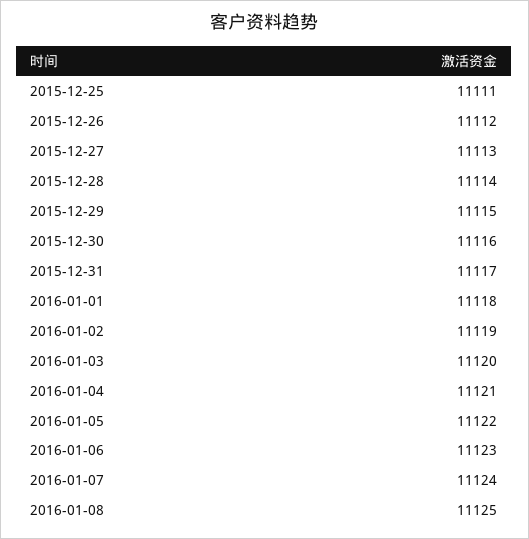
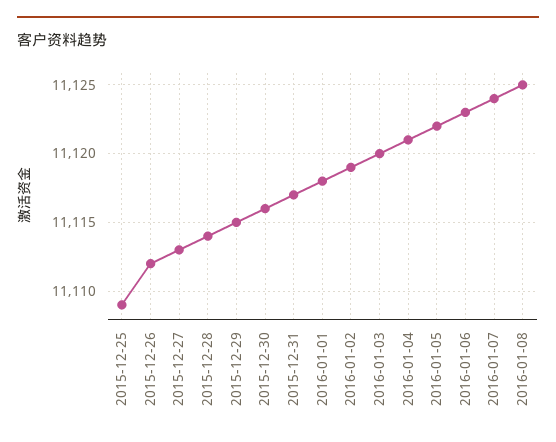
2015-12-25: 11111 -> 11109

